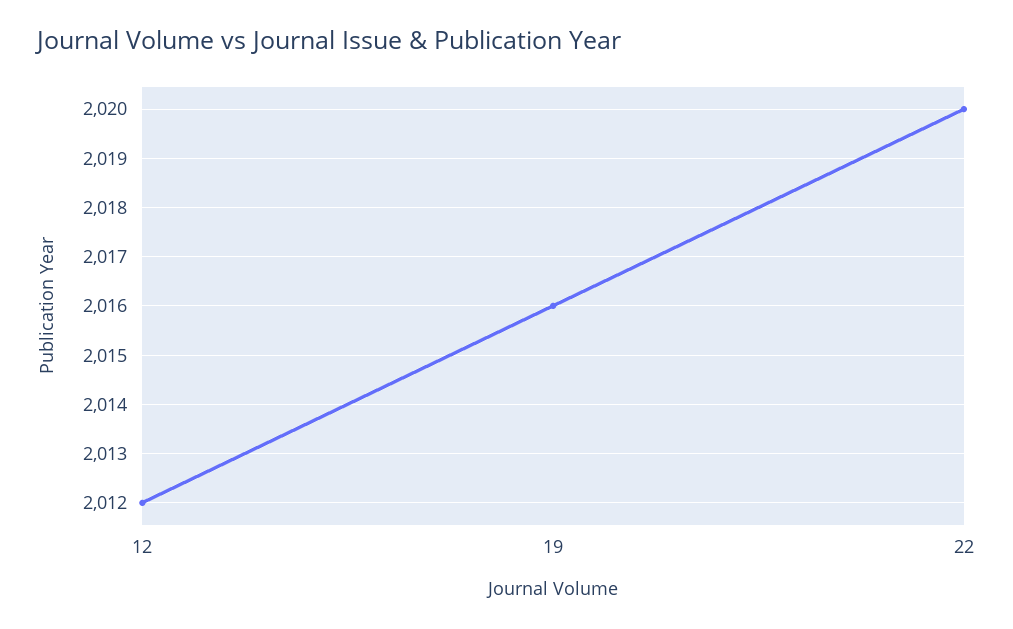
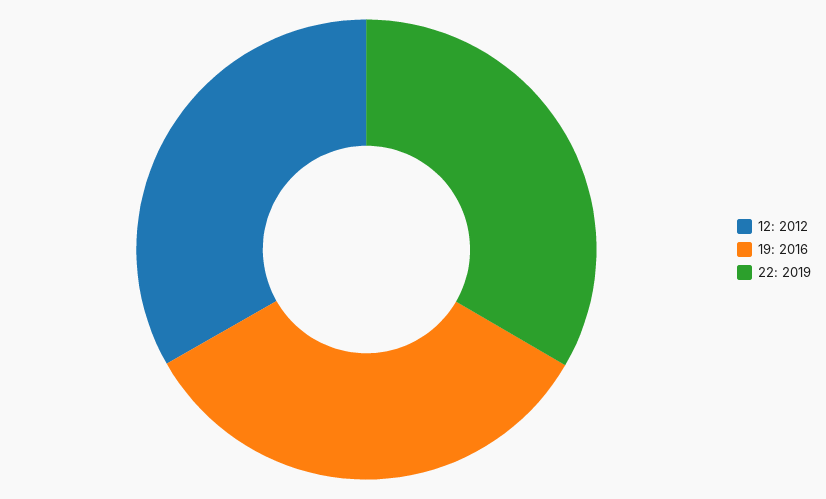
22: 2020 -> 2019

